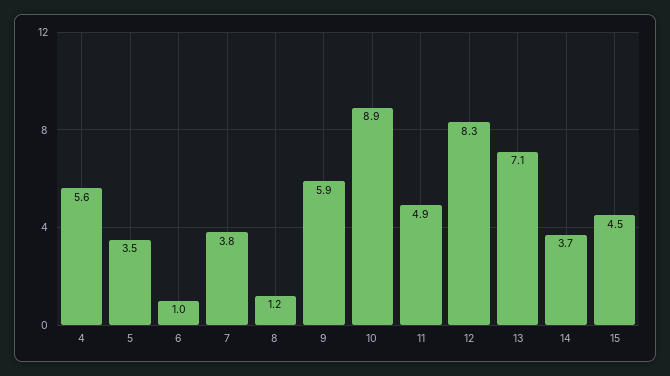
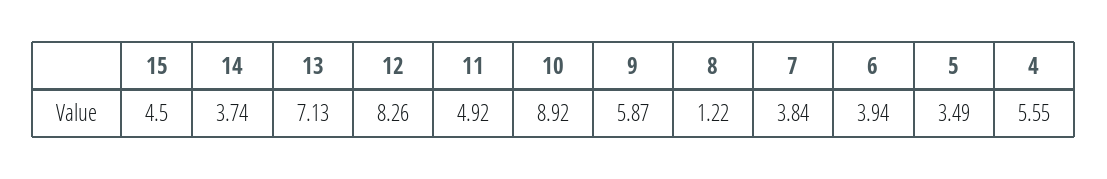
6: 1 -> 3.94

